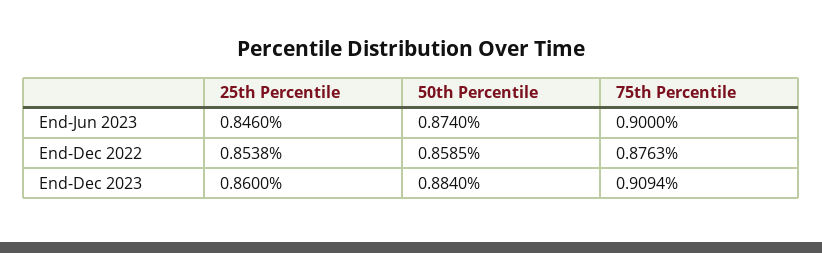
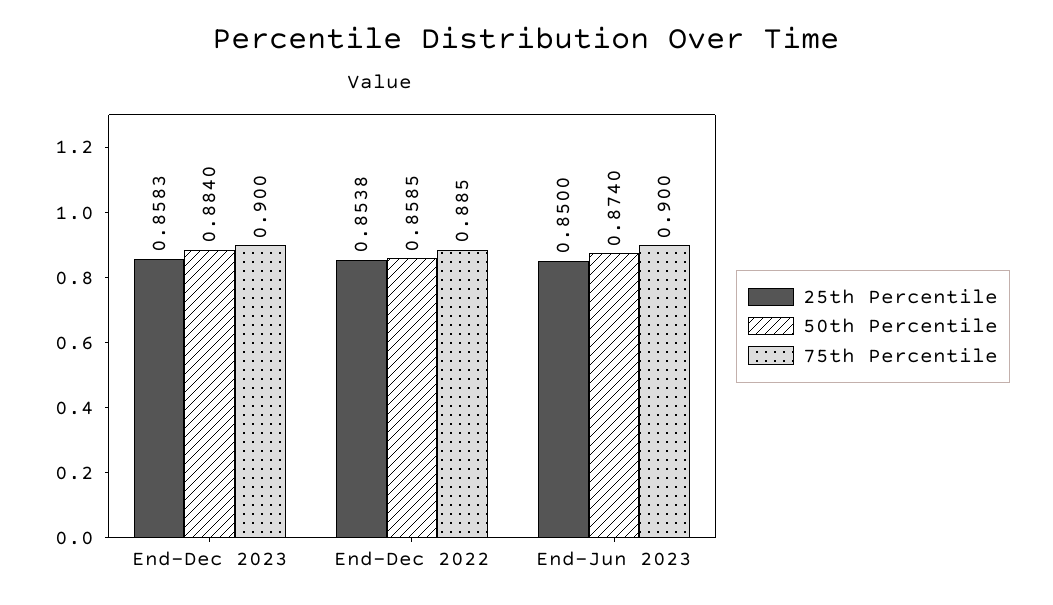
25th Percentile, End-Jun 2023: 0.846 -> 0.85
75th Percentile, End-Dec 2022: 0.8763 -> 0.885
25th Percentile, End-Dec 2023: 0.86 -> 0.8583
75th Percentile, End-Dec 2023: 0.9094 -> 0.9

